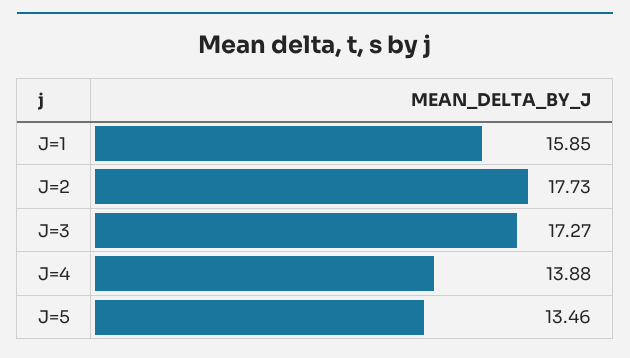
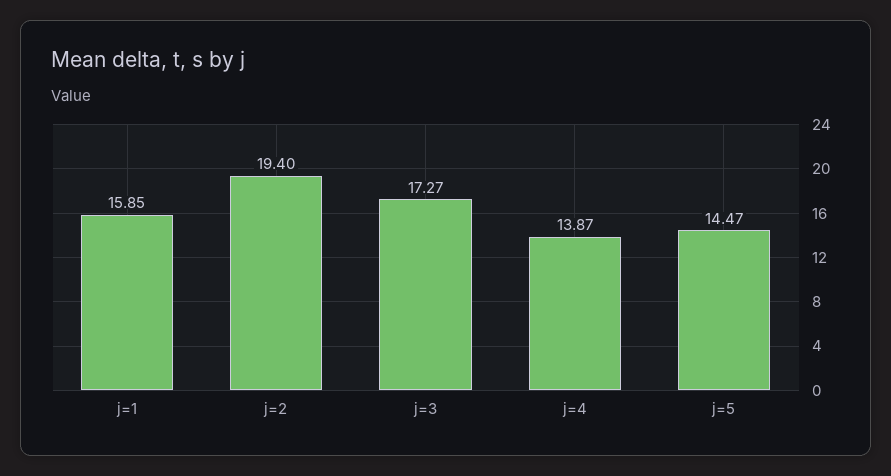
J=2: 17.73 -> 19.4
J=4: 13.88 -> 13.87
J=5: 13.46 -> 14.47

